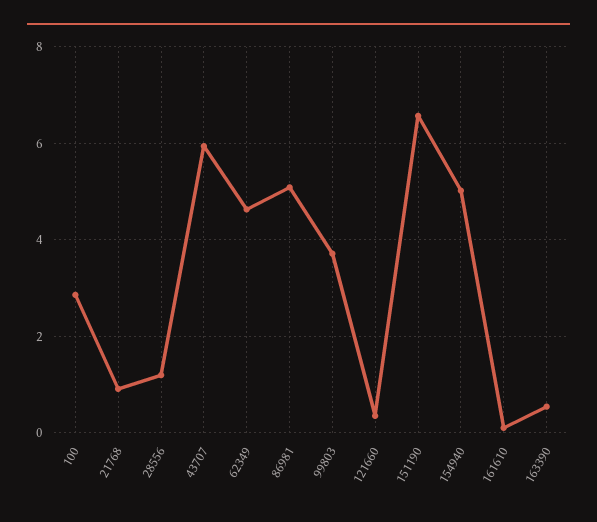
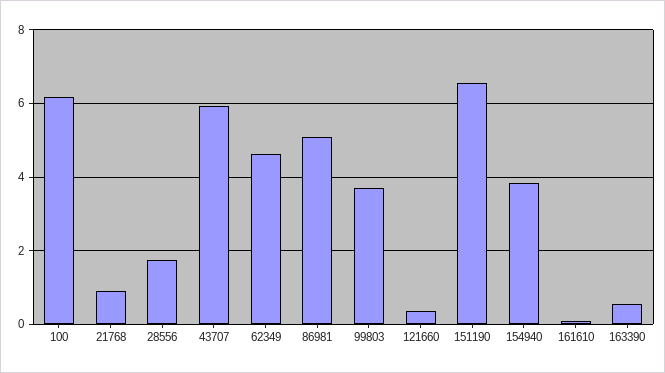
100: 2.8 -> 6.2
28556: 1.2 -> 1.8
154940: 5 -> 3.8

